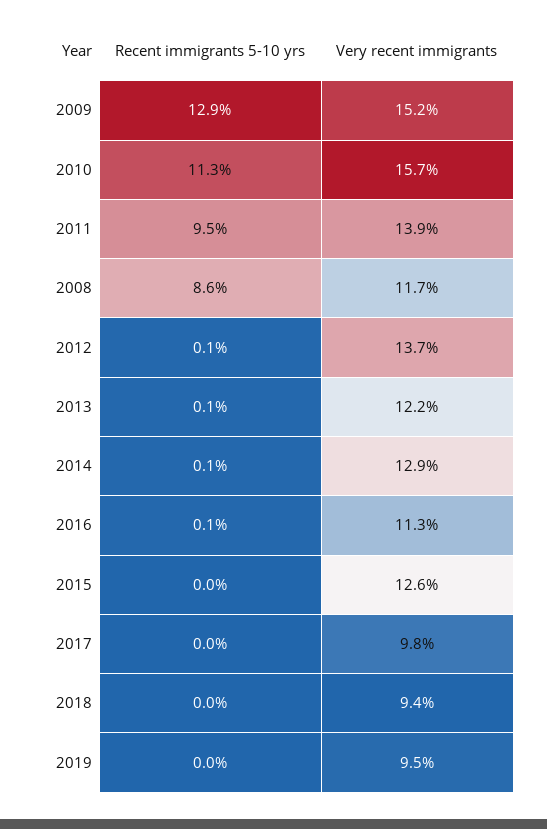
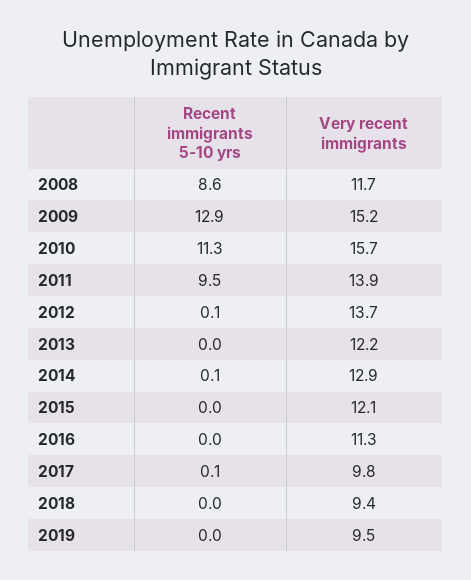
Recent immigrants 5-10 yrs, 2013: 0.1 -> 0
Recent immigrants 5-10 yrs, 2016: 0.1 -> 0
Very recent immigrants, 2015: 12.6 -> 12.1
Recent immigrants 5-10 yrs, 2017: 0 -> 0.1

